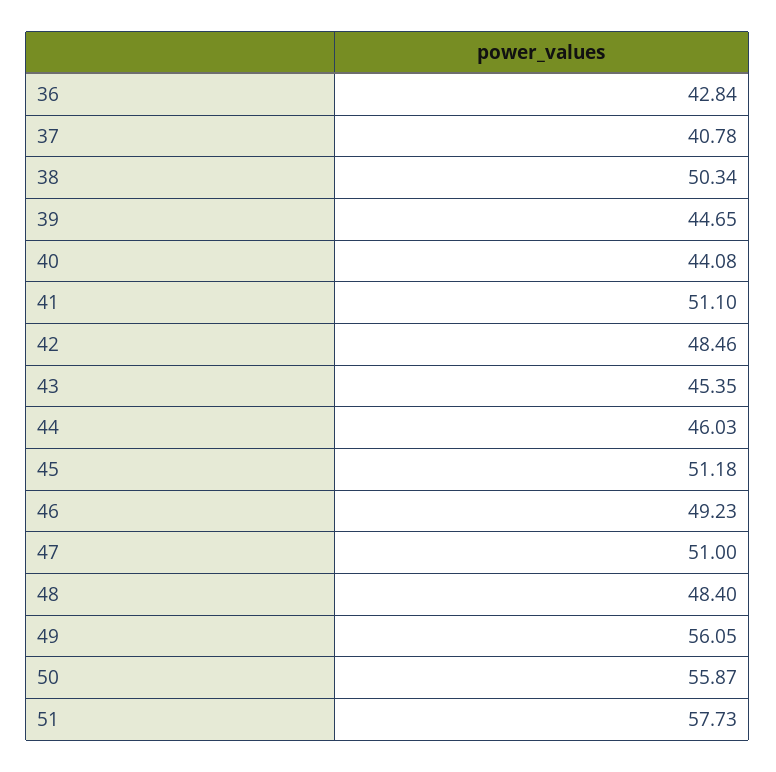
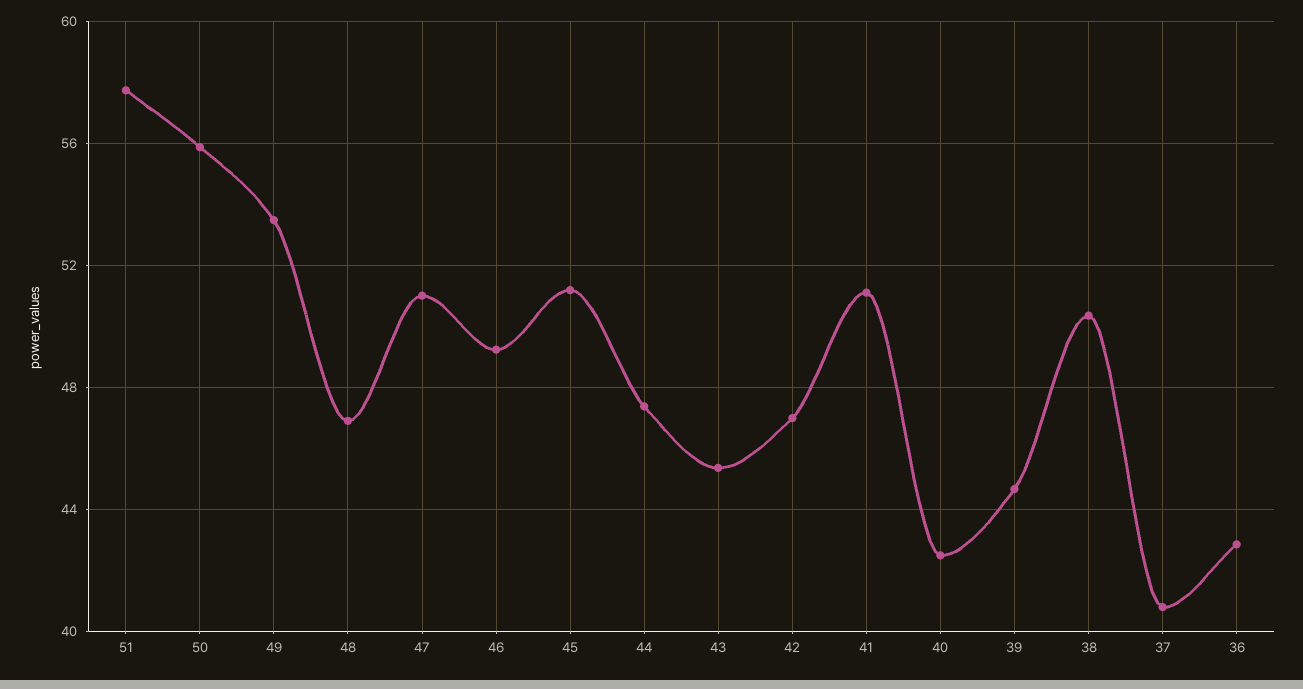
40: 44.08 -> 42.5
42: 48.46 -> 47
44: 46.03 -> 47.5
48: 48.4 -> 47
49: 56.05 -> 53.5

